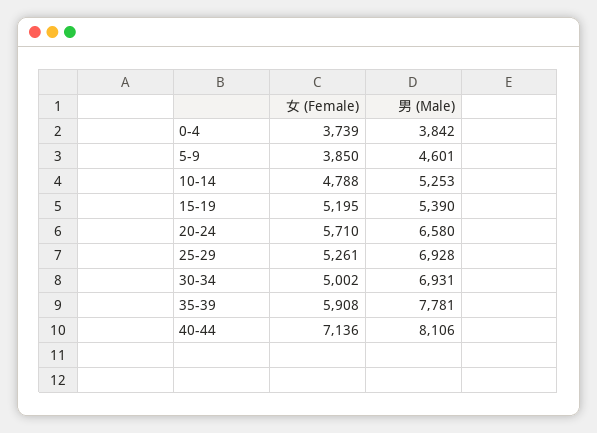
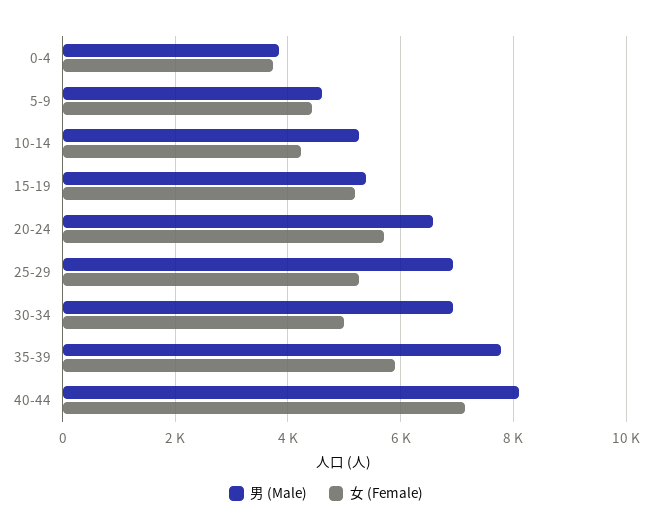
女 (Female), 5-9: 3850 -> 4400
女 (Female), 10-14: 4788 -> 4200

